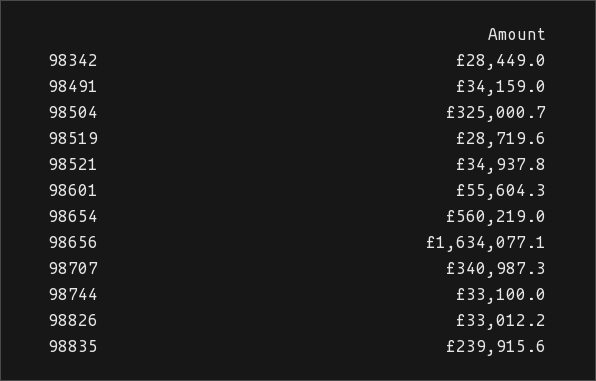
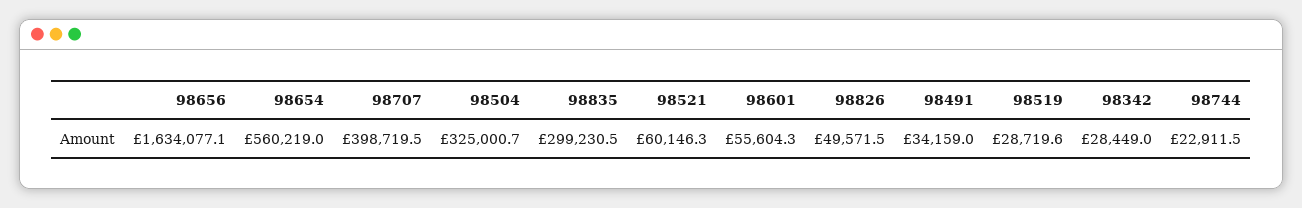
98521: 34937.8 -> 60146.3
98707: 340987.3 -> 398719.5
98744: 33100 -> 22911.5
98826: 33012.2 -> 49571.5
98835: 239915.6 -> 299230.5

